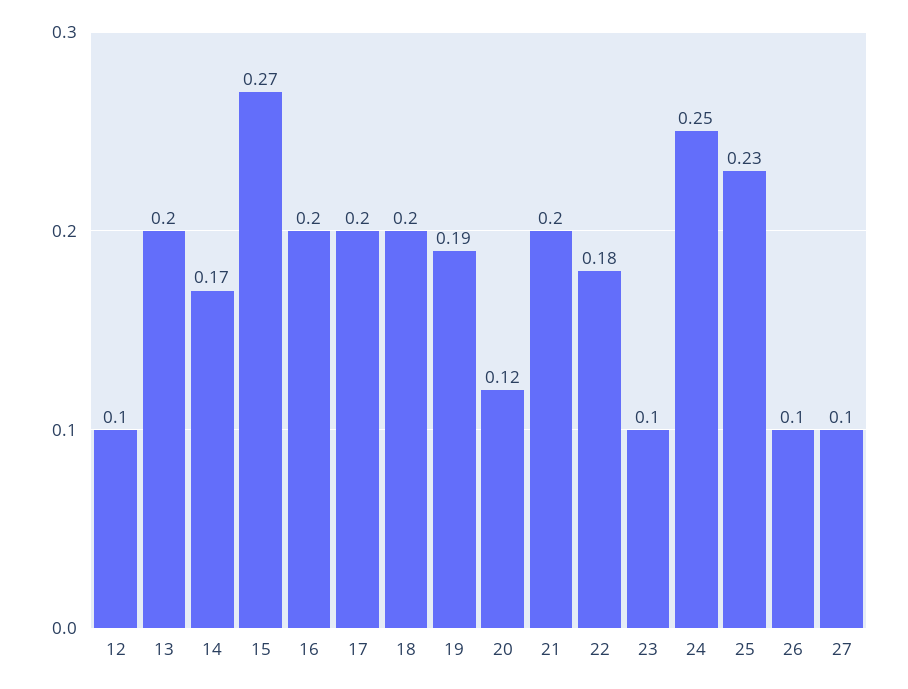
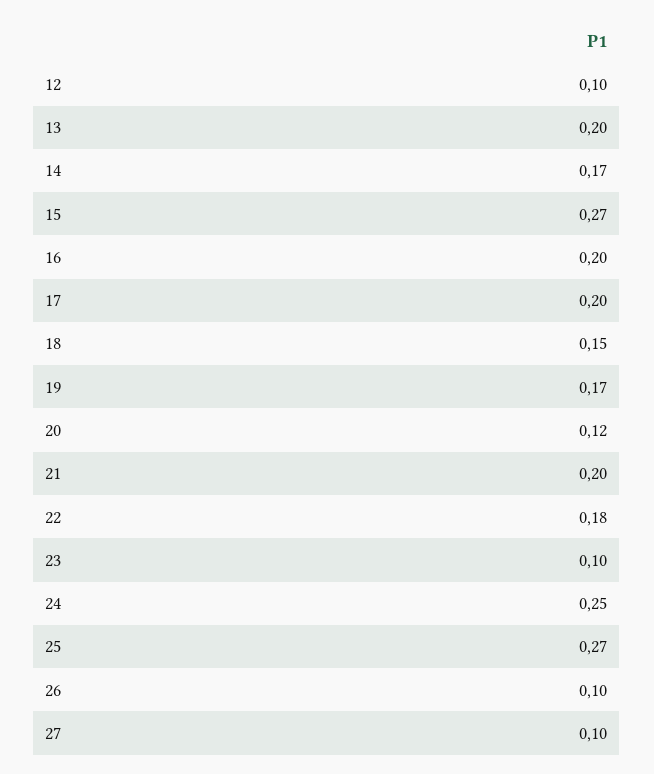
18: 0.2 -> 0.15
19: 0.19 -> 0.17
25: 0.23 -> 0.27

